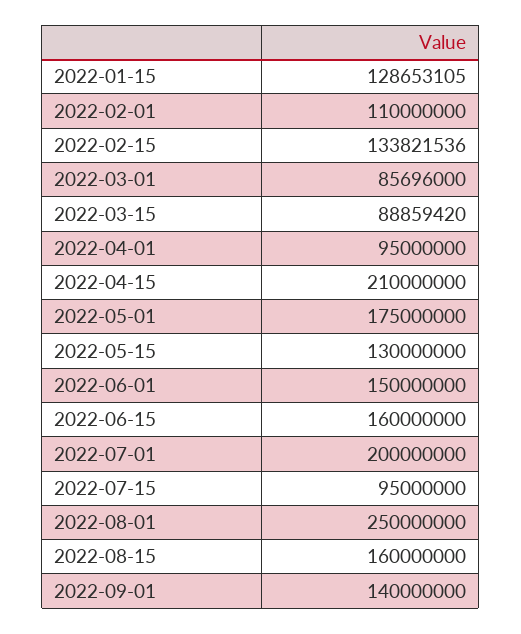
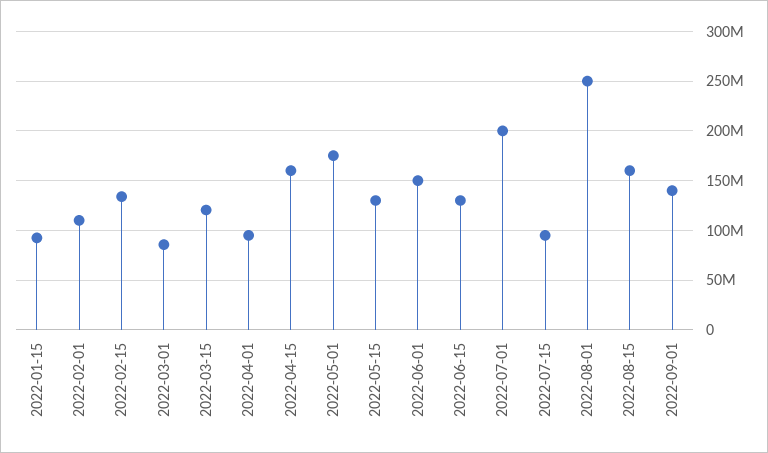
2022-01-15: 128653105 -> 90000000
2022-03-15: 88859420 -> 120000000
2022-04-15: 210000000 -> 160000000
2022-06-15: 160000000 -> 130000000

